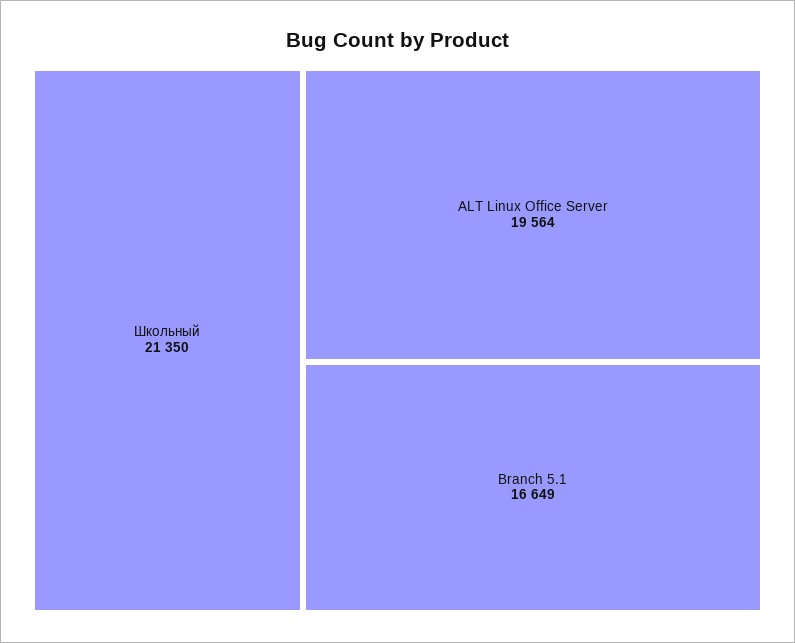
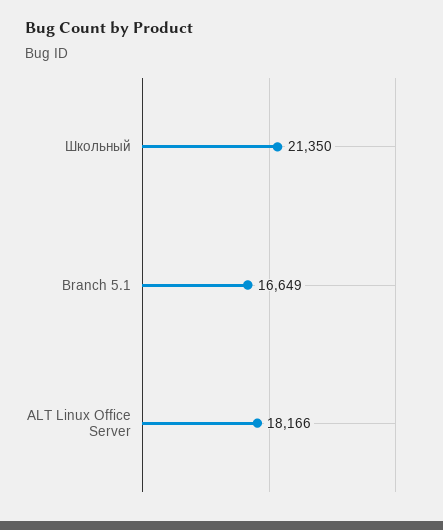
ALT Linux Office Server: 19564 -> 18166

